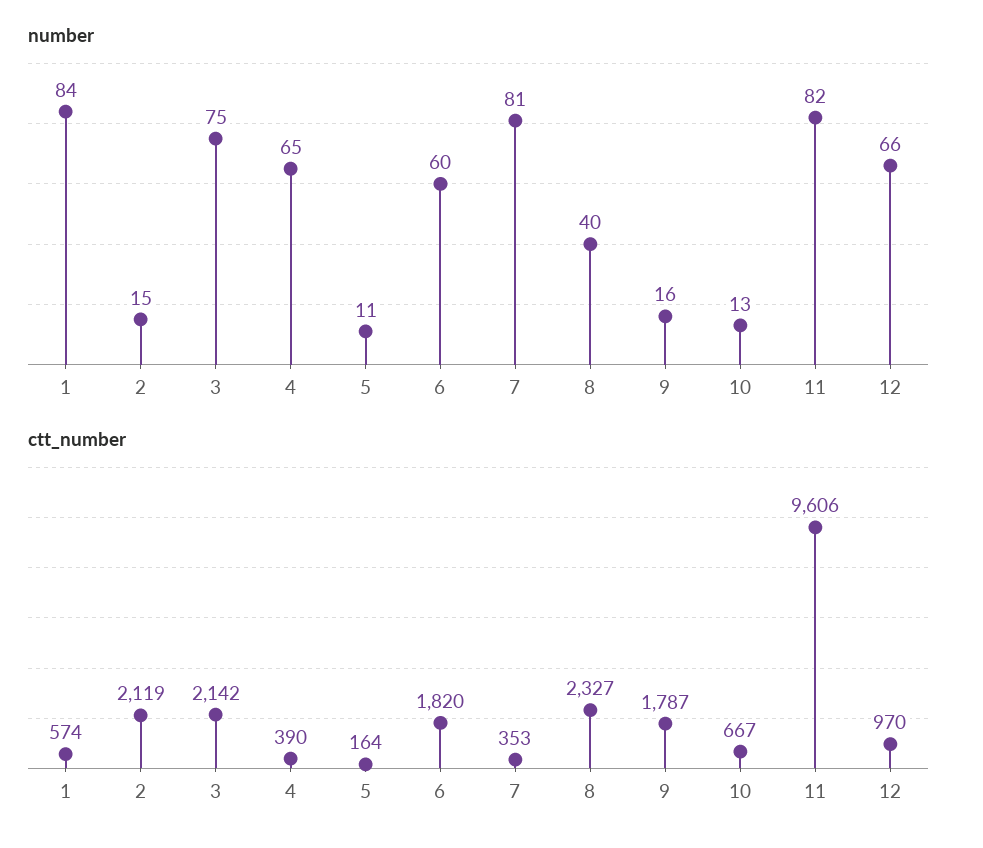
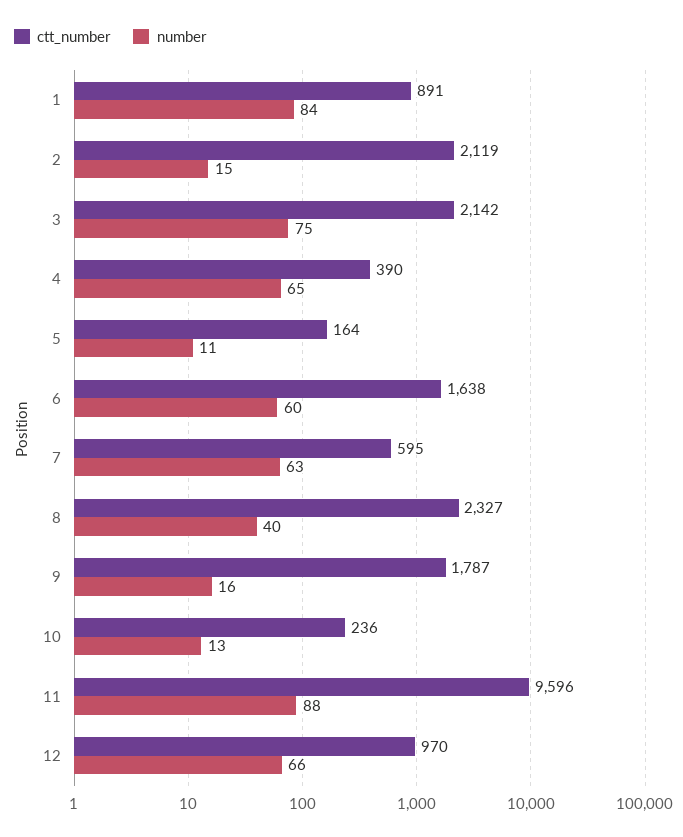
number, 7: 81 -> 63
number, 11: 82 -> 88
ctt_number, 1: 574 -> 891
ctt_number, 6: 1820 -> 1638
ctt_number, 7: 353 -> 595
ctt_number, 10: 667 -> 236
ctt_number, 11: 9606 -> 9596

